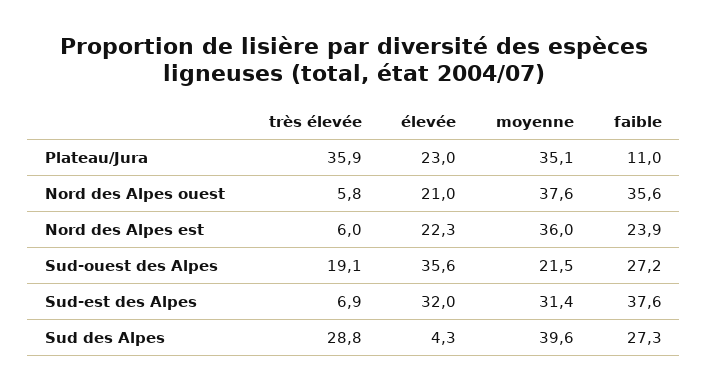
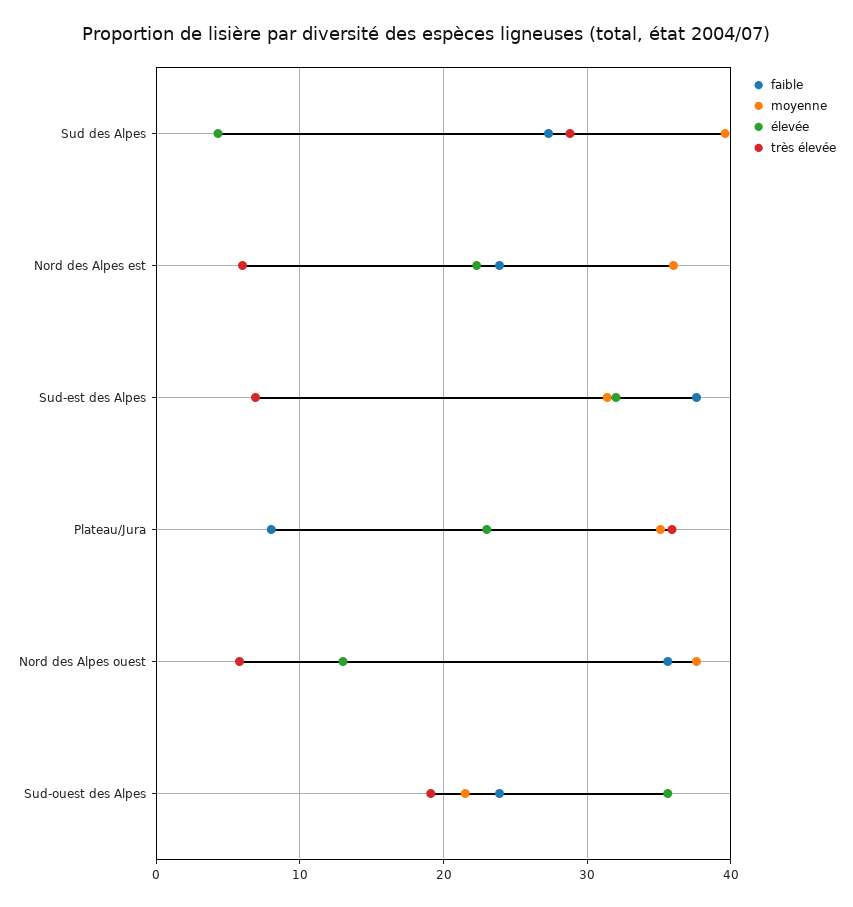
faible, Plateau/Jura: 11 -> 8
élevée, Nord des Alpes ouest: 21 -> 13
faible, Sud-ouest des Alpes: 27.2 -> 24

